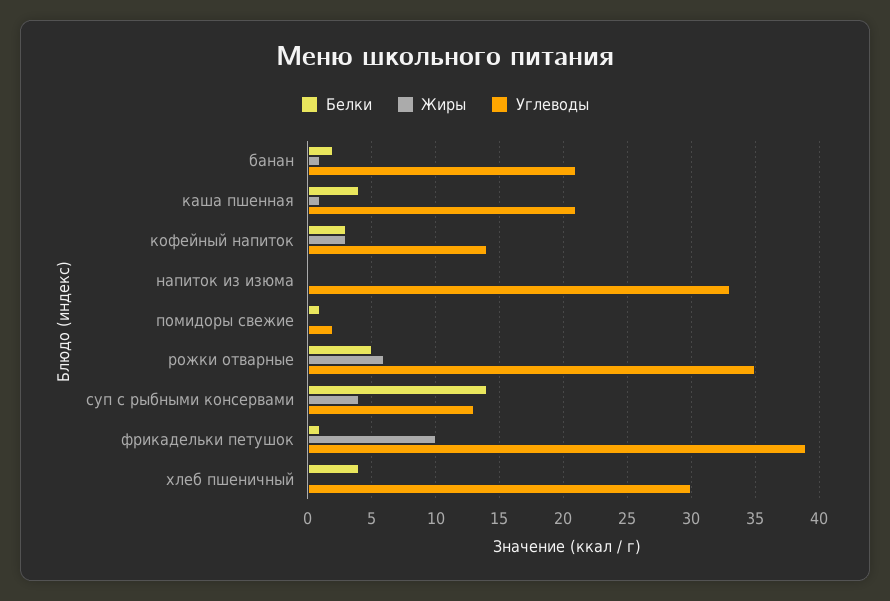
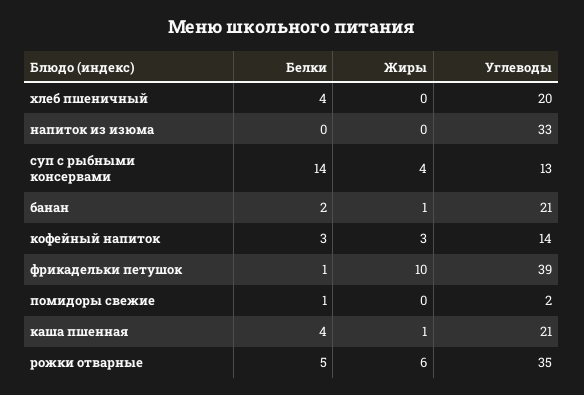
Углеводы, хлеб пшеничный: 30 -> 20

